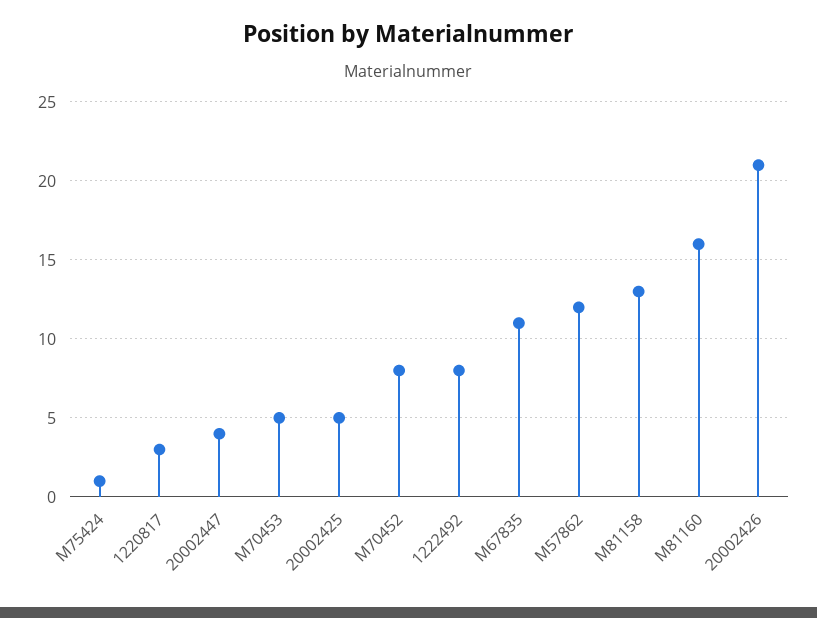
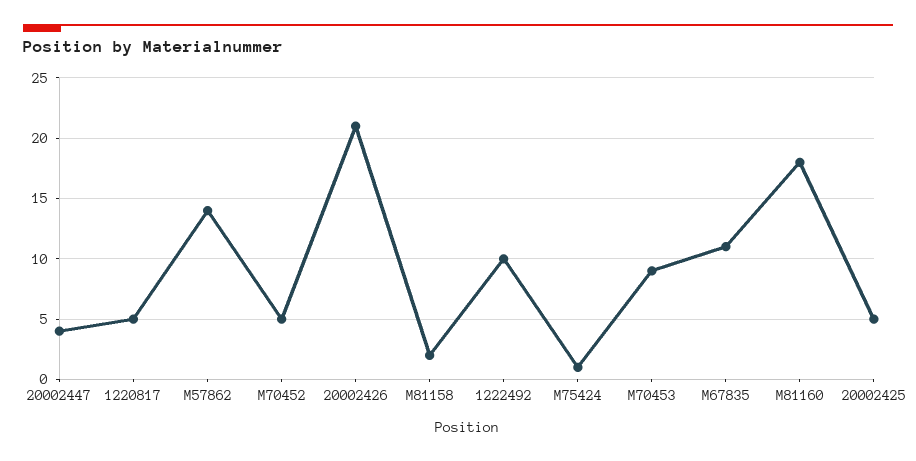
1220817: 3 -> 5
M70453: 5 -> 9
M70452: 8 -> 5
1222492: 8 -> 10
M57862: 12 -> 14
M81158: 13 -> 2
M81160: 16 -> 18

